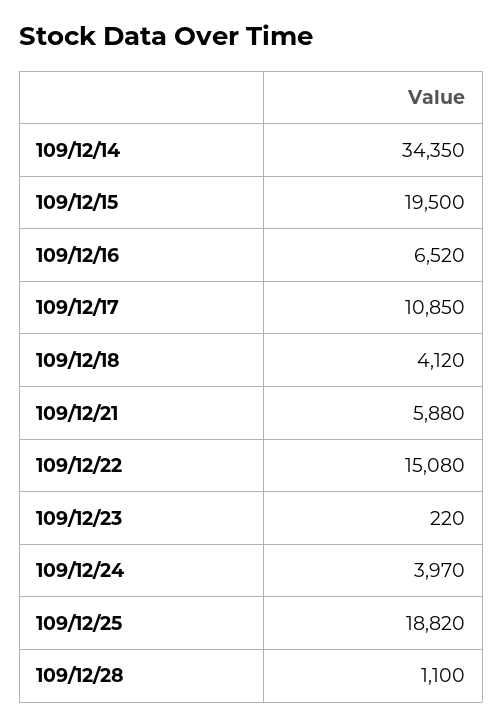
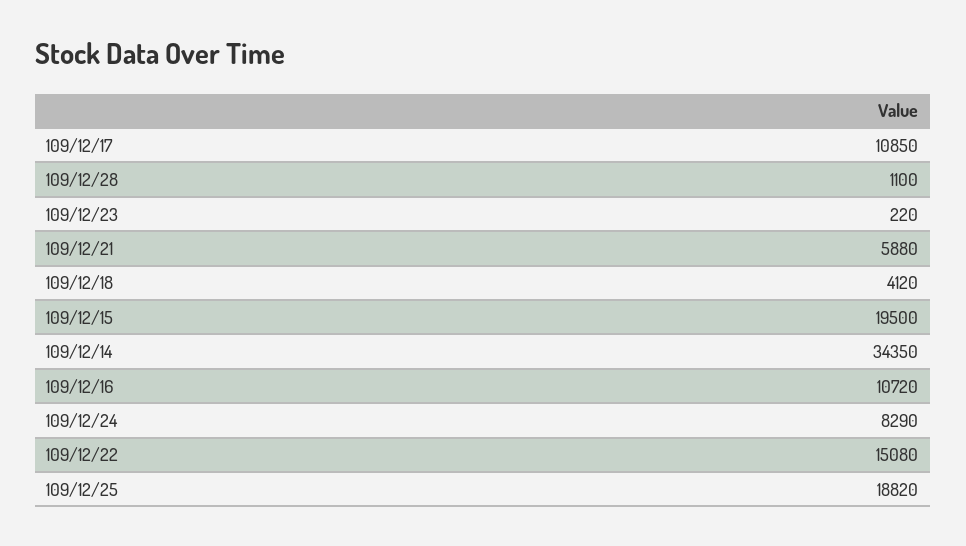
109/12/16: 6520 -> 10720
109/12/24: 3970 -> 8290

